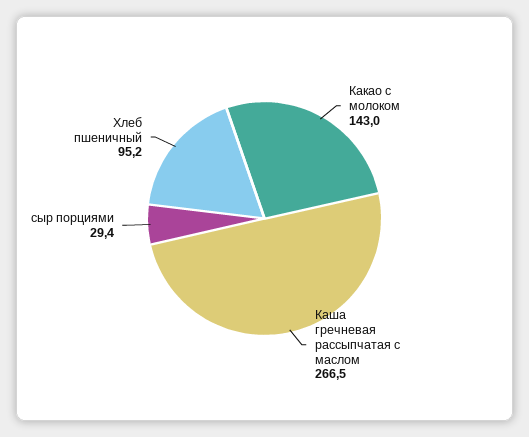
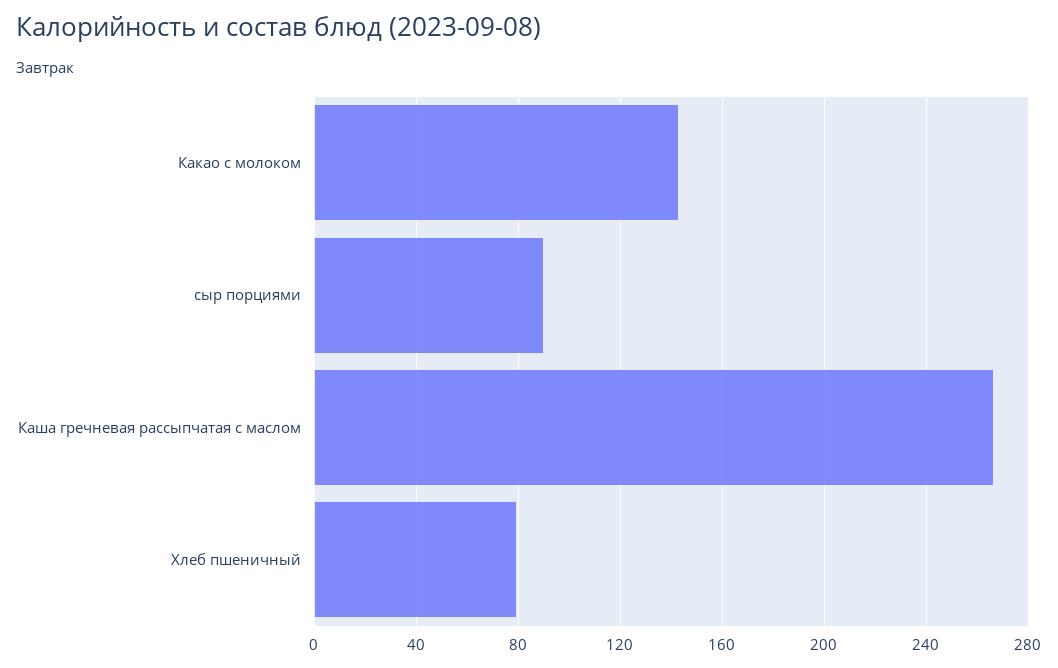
сыр порциями: 29.4 -> 90
Хлеб пшеничный: 95.2 -> 80

